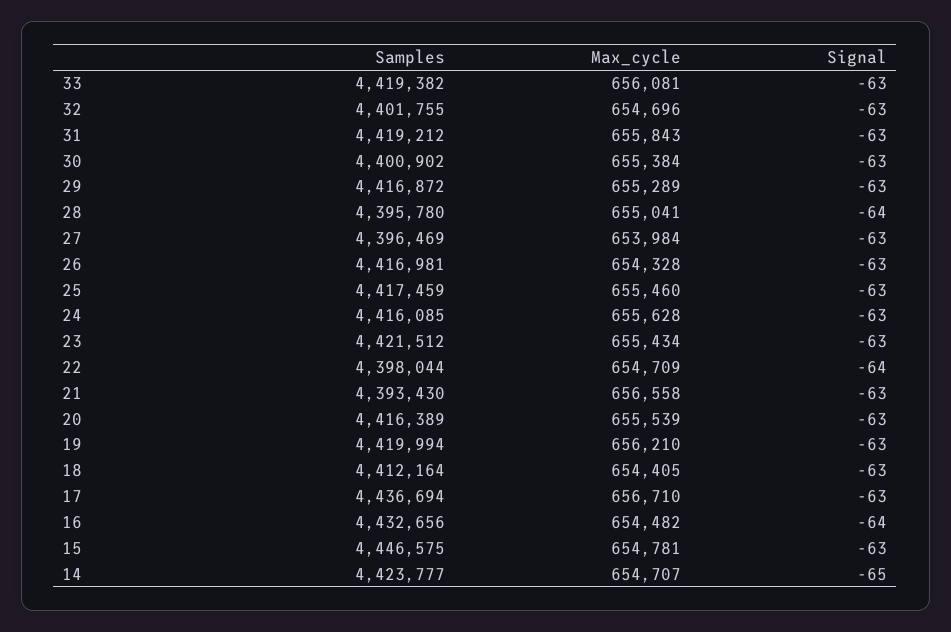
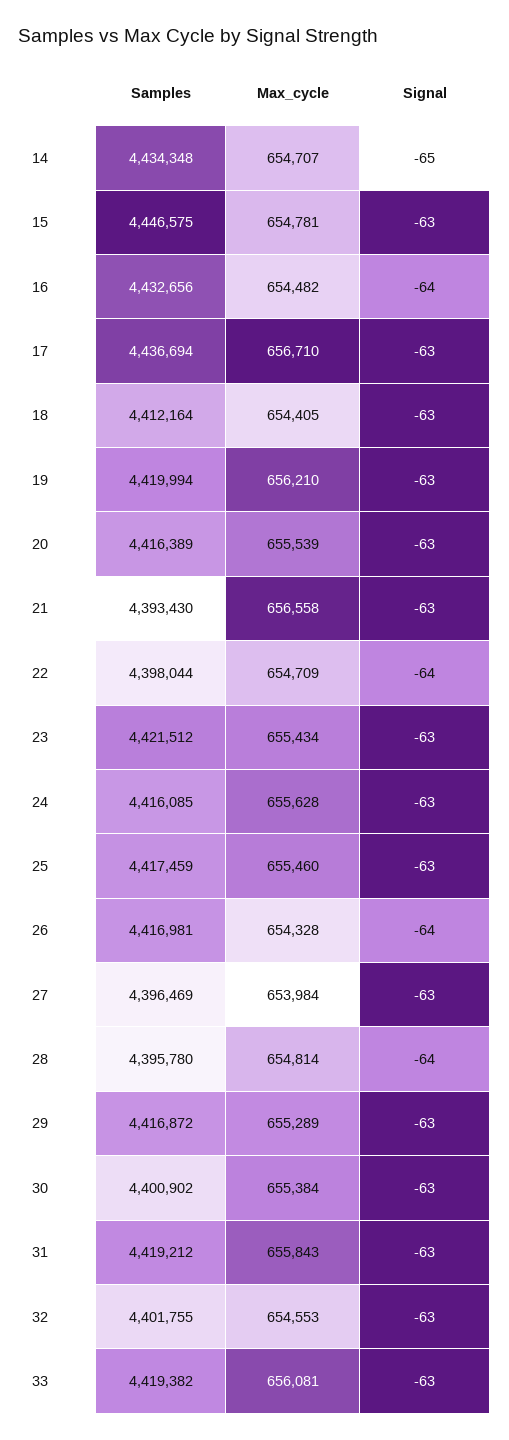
Max_cycle, 32: 654696 -> 654553
Max_cycle, 28: 655041 -> 654814
Signal, 26: -63 -> -64
Samples, 14: 4423777 -> 4434348

